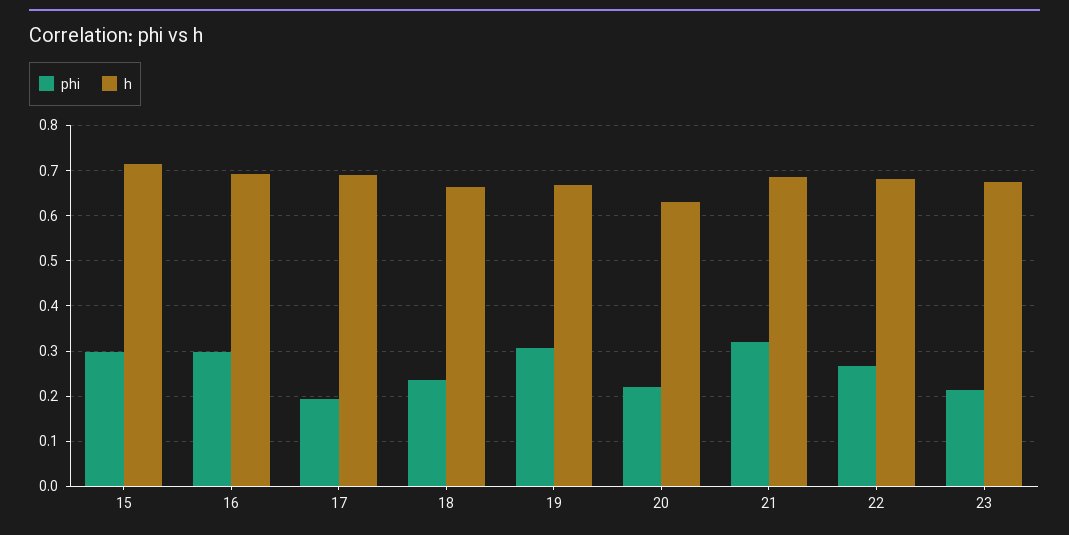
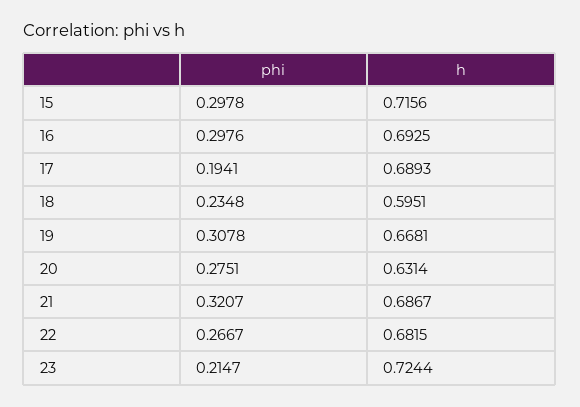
h, 18: 0.66 -> 0.5951
phi, 20: 0.22 -> 0.2751
h, 23: 0.68 -> 0.7244

